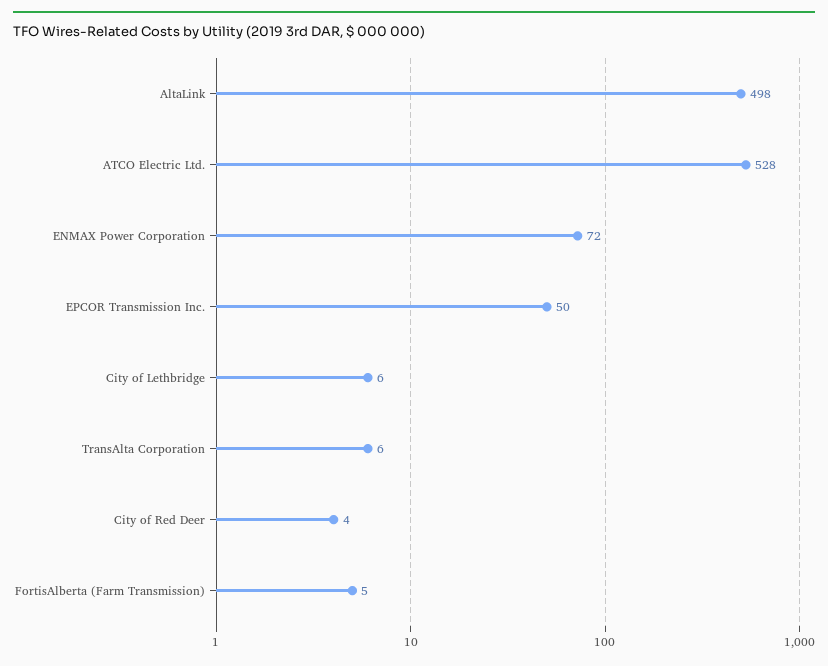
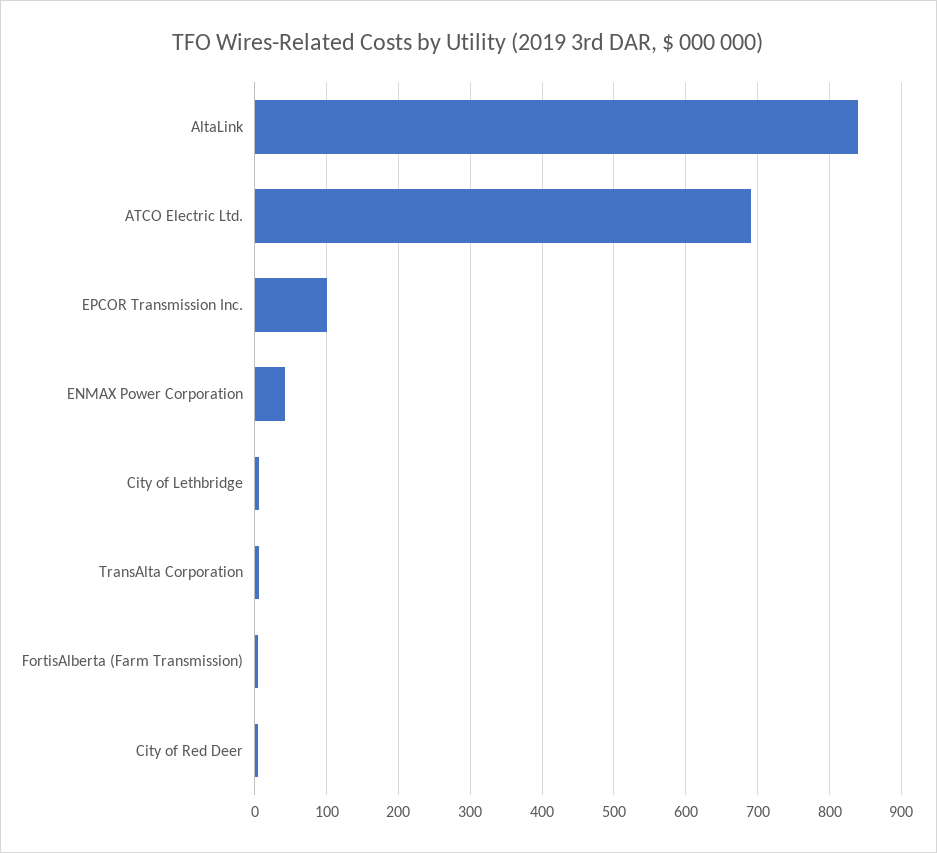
AltaLink: 498 -> 840
ATCO Electric Ltd.: 528 -> 690
ENMAX Power Corporation: 72 -> 40
EPCOR Transmission Inc.: 50 -> 100

